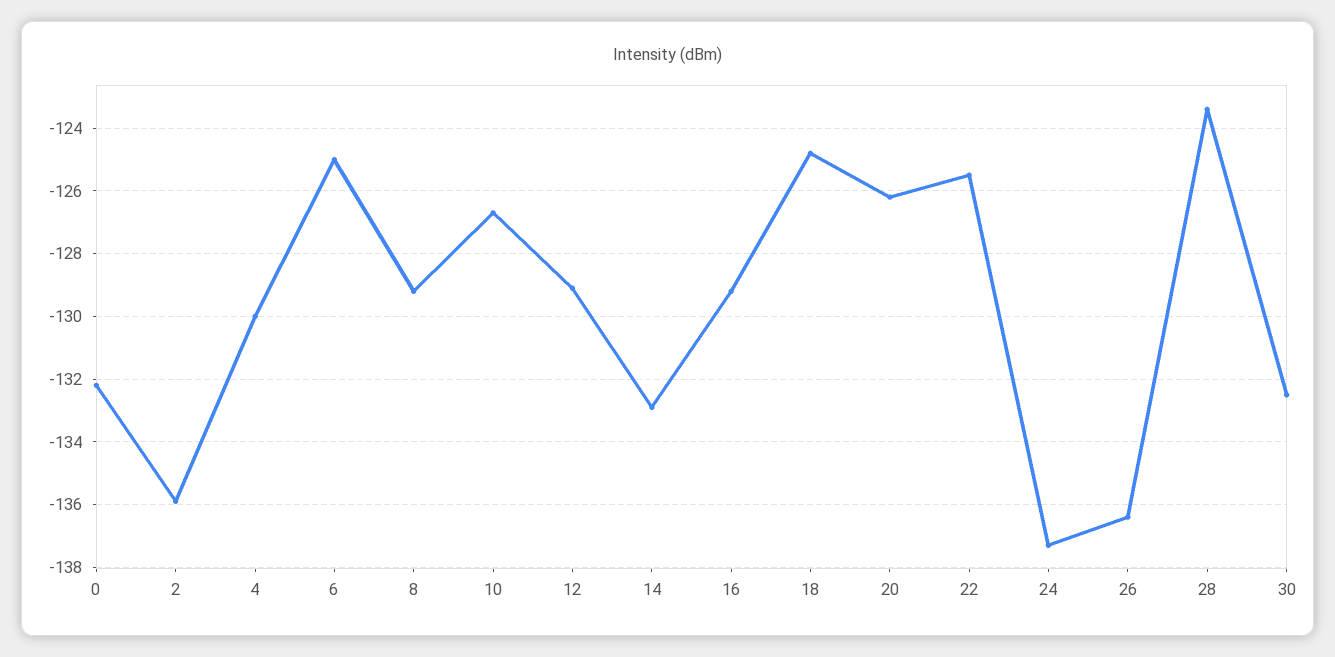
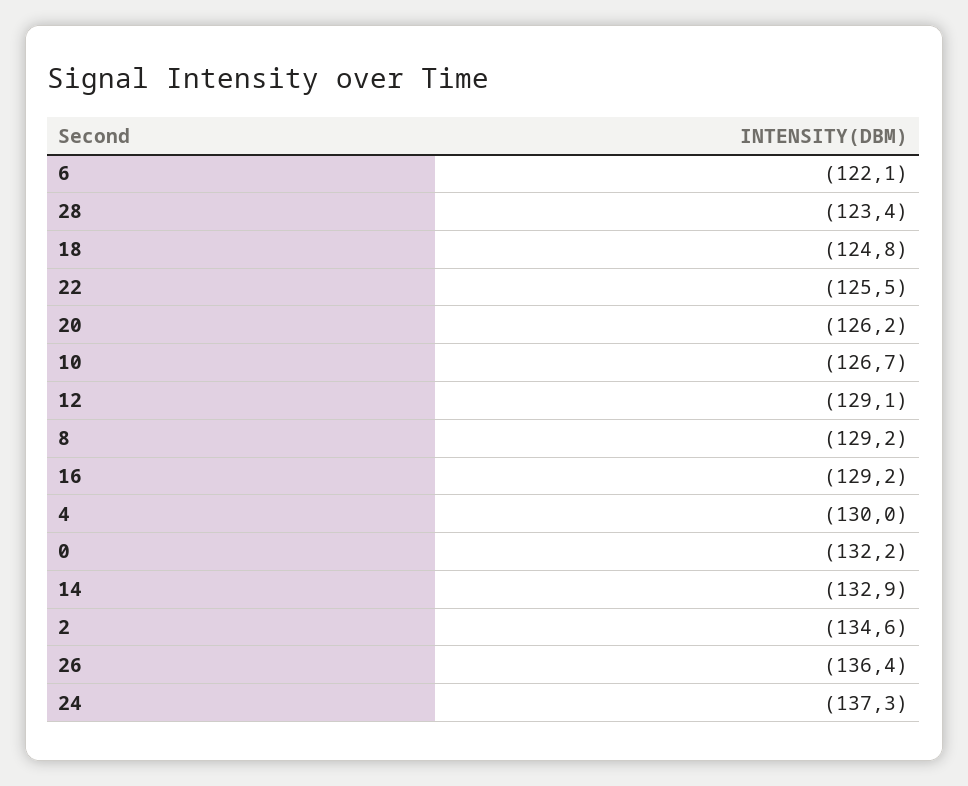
2: -136 -> -134.6
6: -125 -> -122.1
30: -132.5 -> none

